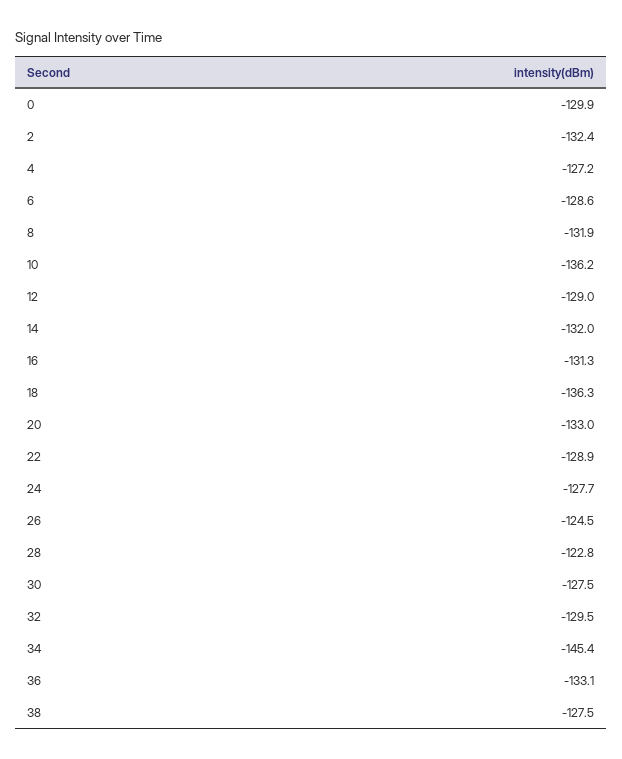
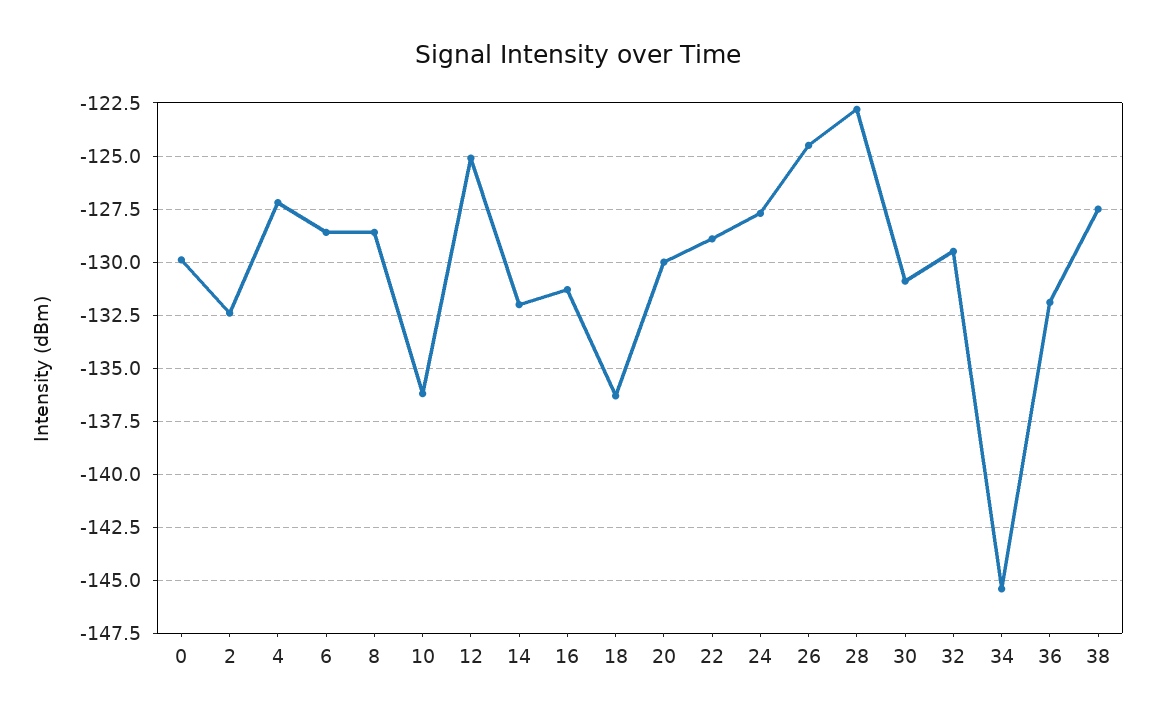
8: -131.9 -> -128.5
12: -129 -> -125
20: -133 -> -130
30: -127.5 -> -131
36: -133.1 -> -132

